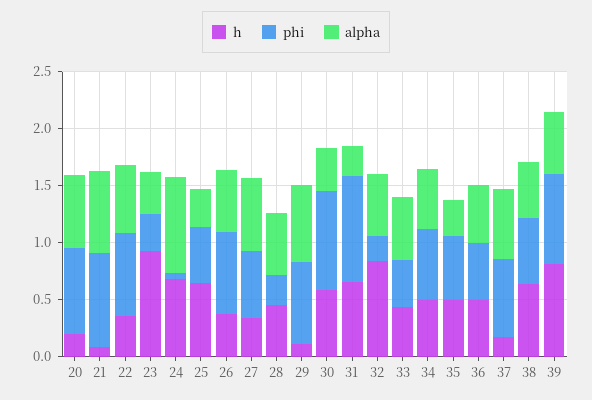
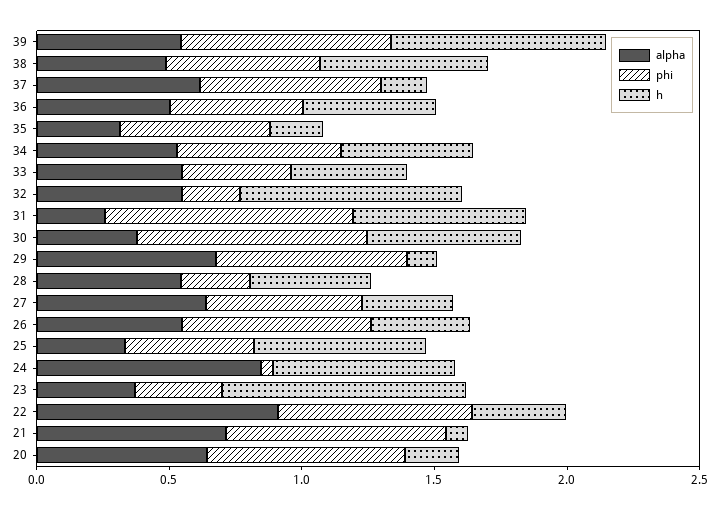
alpha, 22: 0.6 -> 0.9
h, 35: 0.5 -> 0.2

